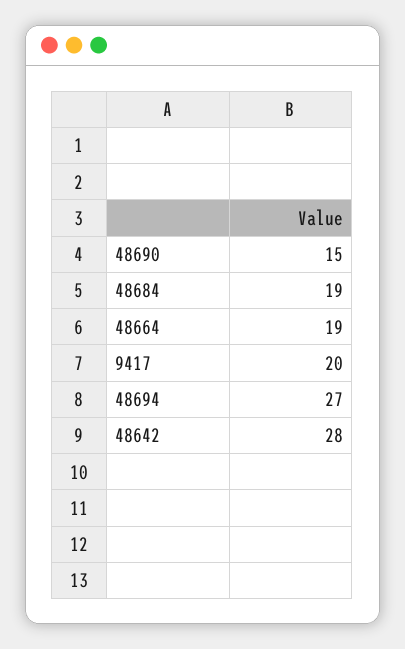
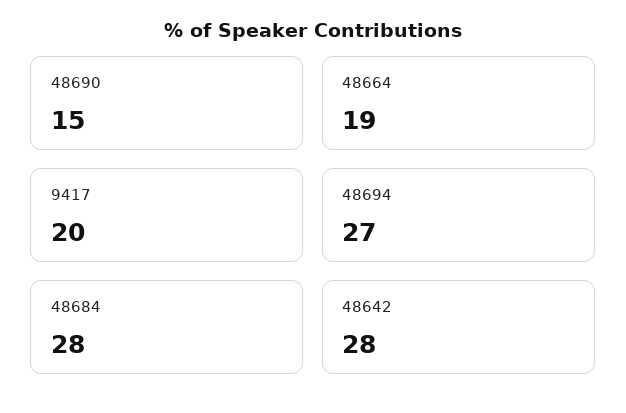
48684: 19 -> 28

